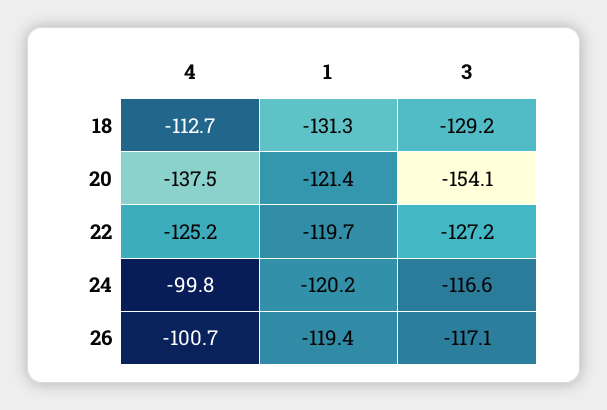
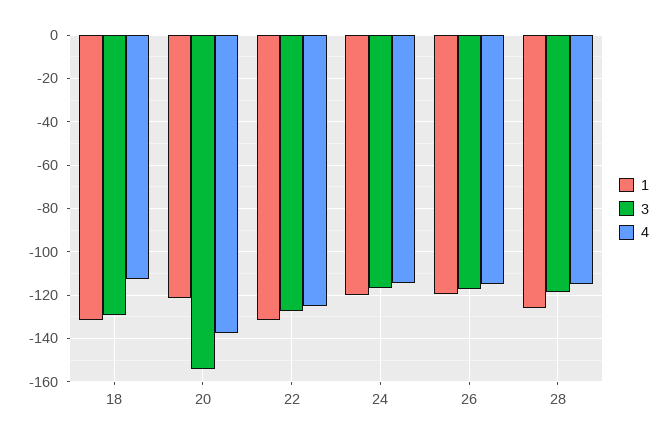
1, 22: -119.7 -> -130
4, 24: -99.8 -> -115
4, 26: -100.7 -> -115
1, 28: none -> -125
3, 28: none -> -120
4, 28: none -> -115

